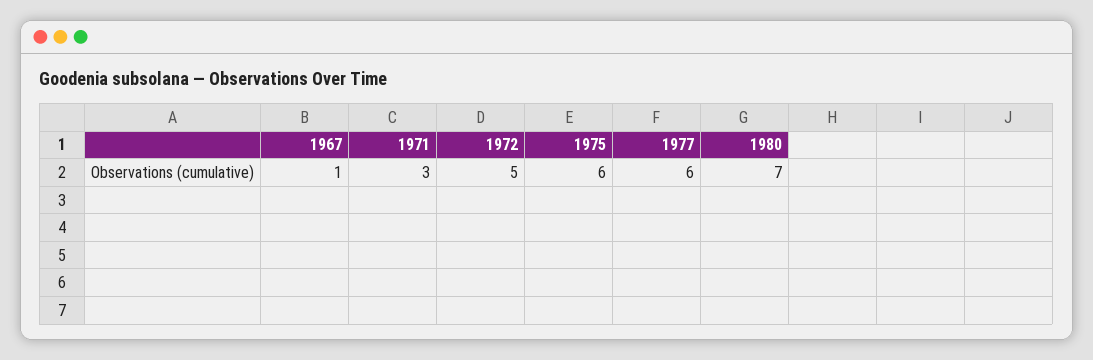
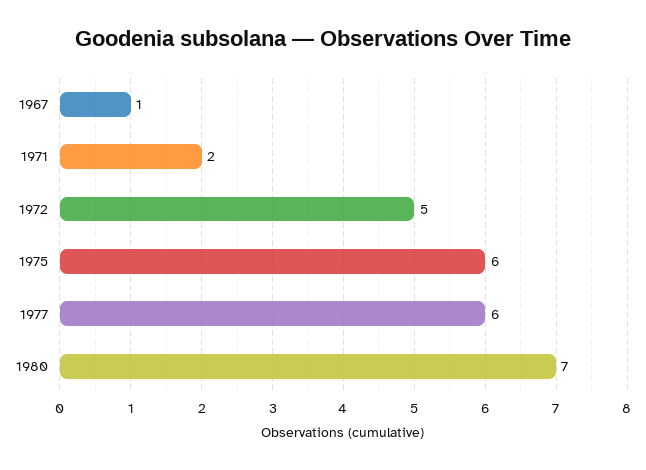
1971: 3 -> 2

